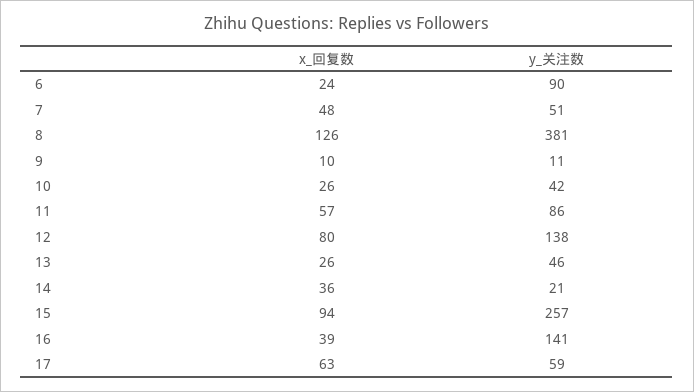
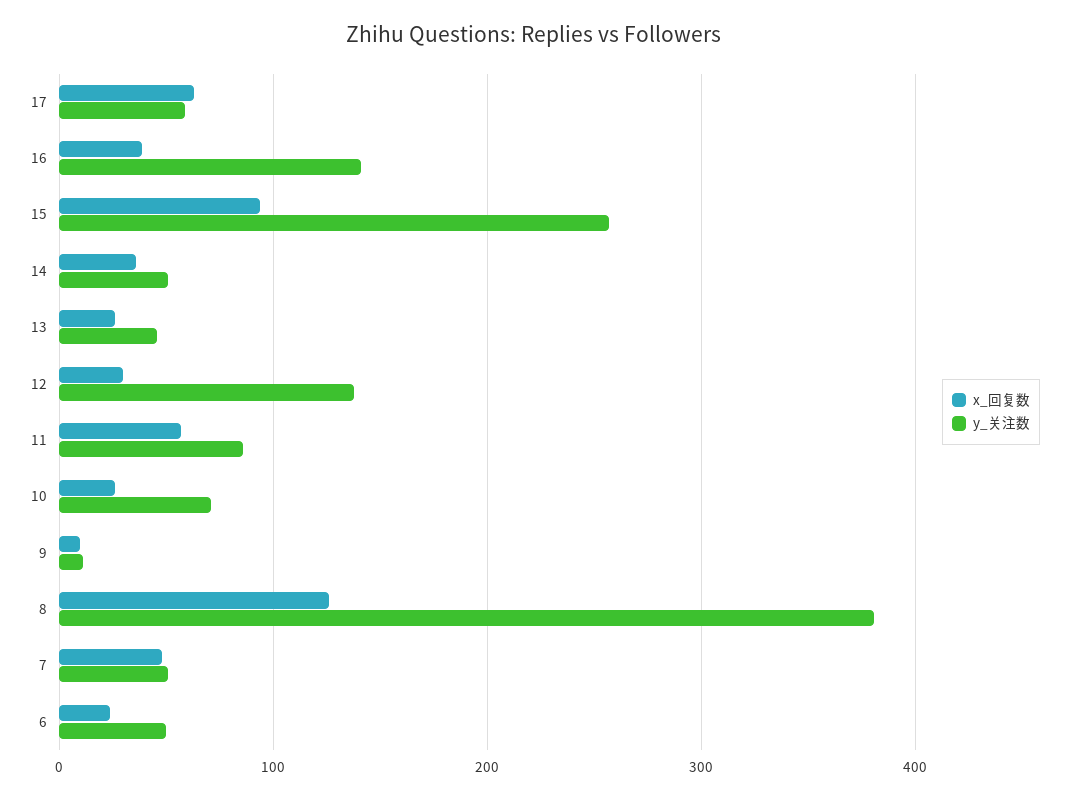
y_关注数, 6: 90 -> 50
y_关注数, 10: 42 -> 70
x_回复数, 12: 80 -> 30
y_关注数, 14: 21 -> 50

